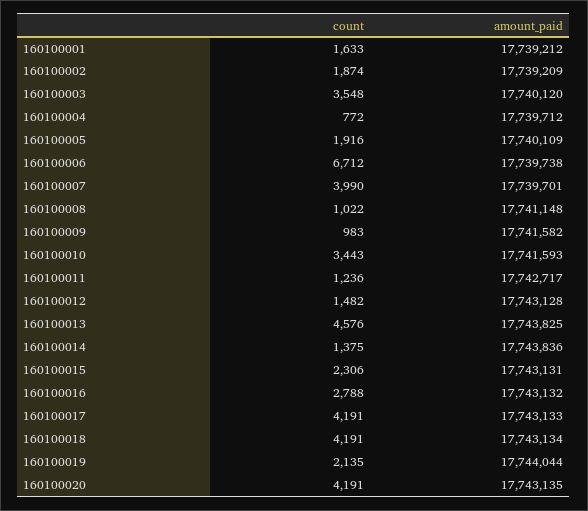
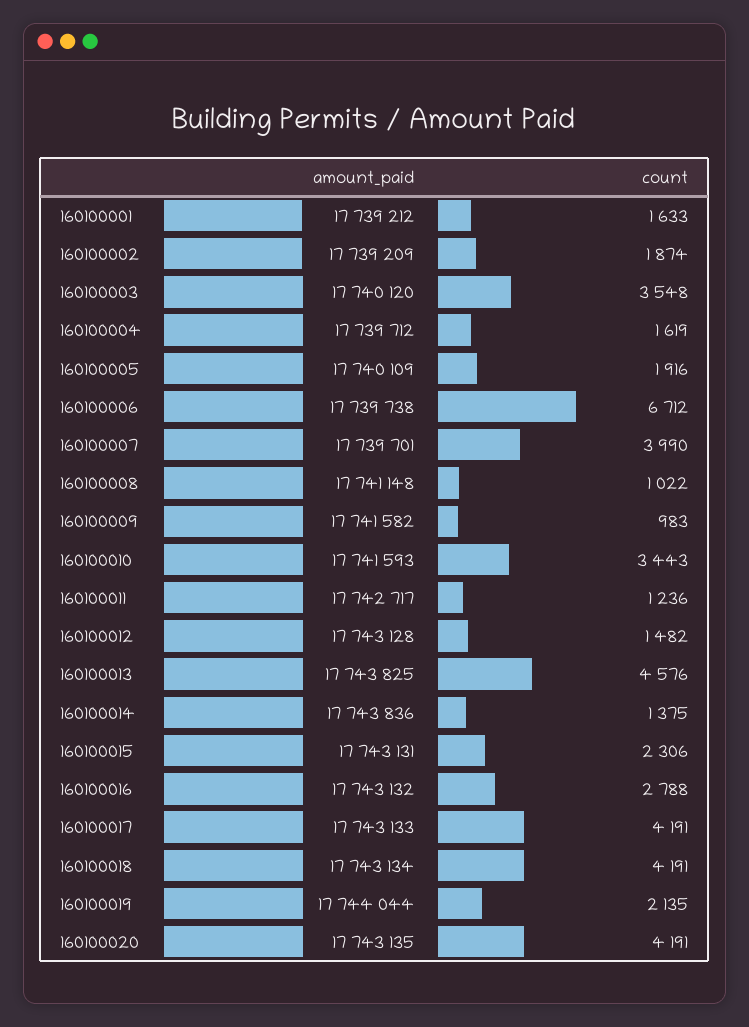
count, 160100004: 772 -> 1619

